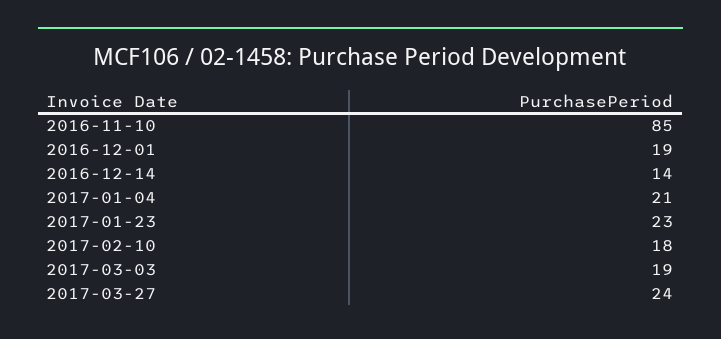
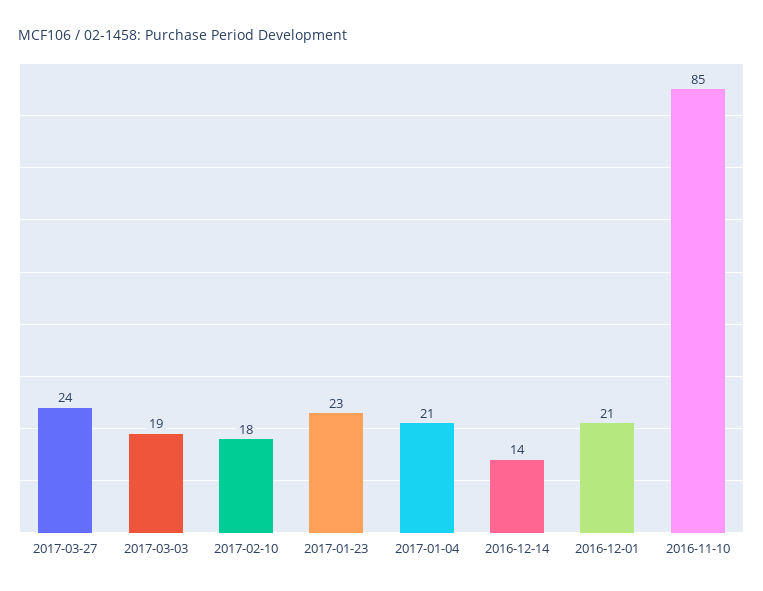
2016-12-01: 19 -> 21

